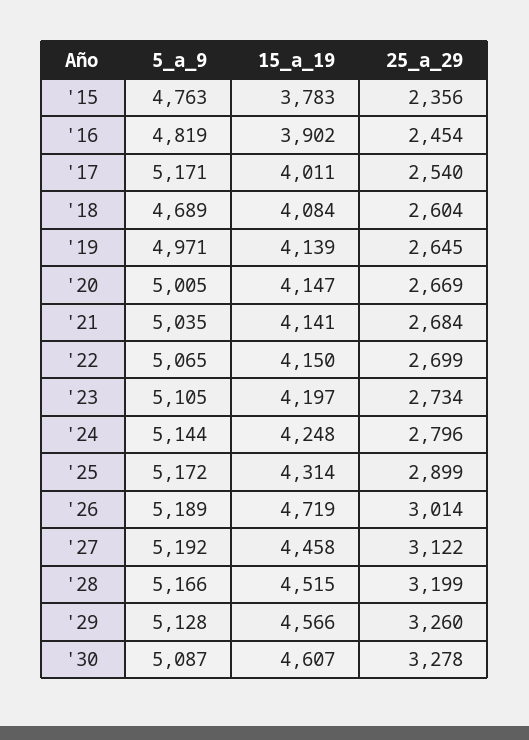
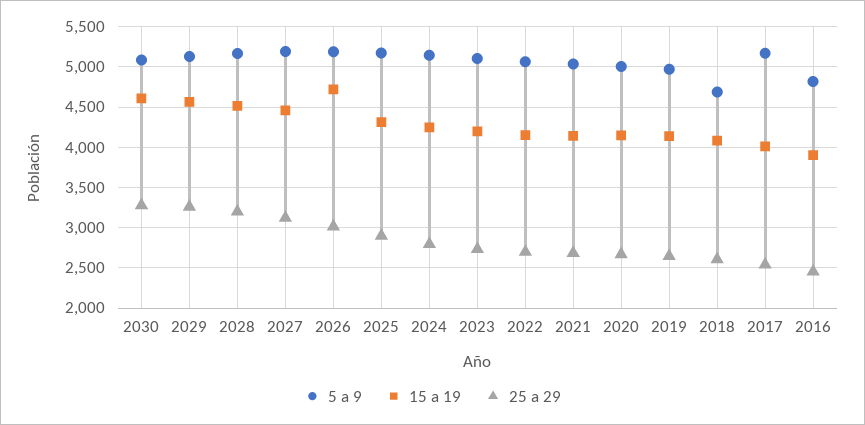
5_a_9, '15: 4763 -> none
15_a_19, '15: 3783 -> none
25_a_29, '15: 2356 -> none

